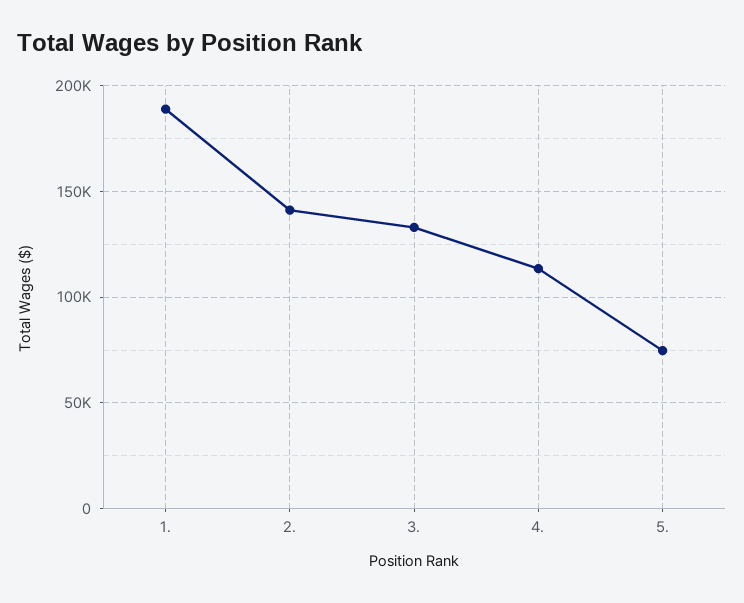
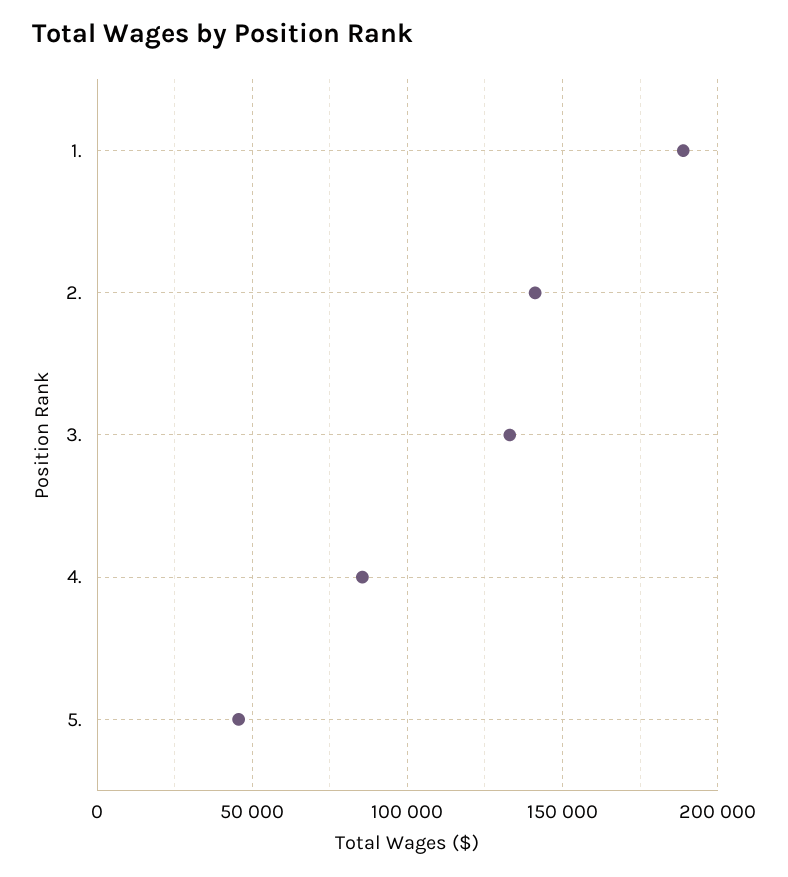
4.: 115000 -> 85000
5.: 75000 -> 45000

